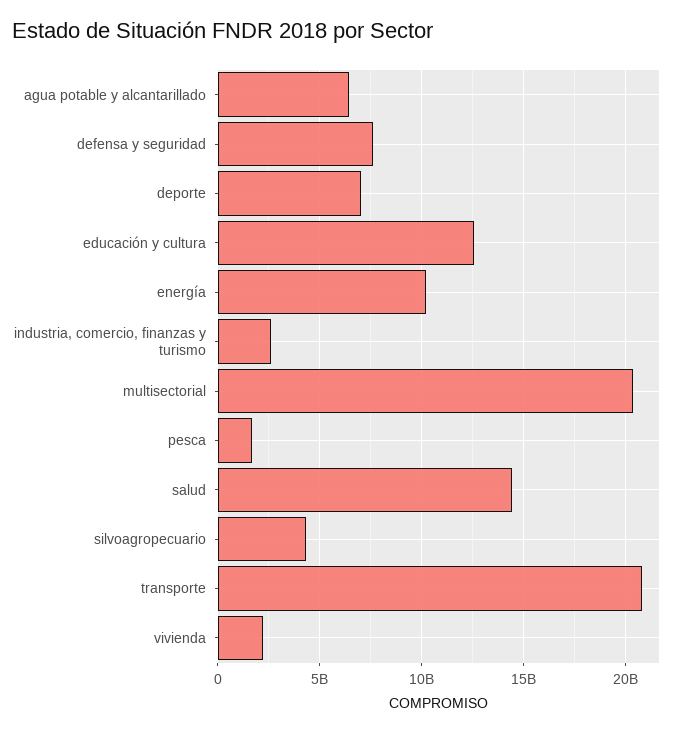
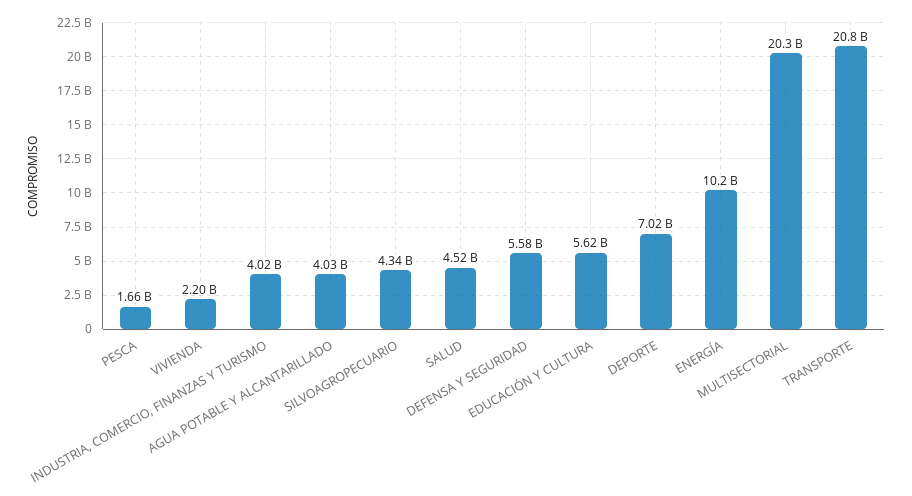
agua potable y alcantarillado: 6500000000 -> 4030000000
defensa y seguridad: 7500000000 -> 5580000000
educación y cultura: 12500000000 -> 5620000000
industria, comercio, finanzas y turismo: 2500000000 -> 4020000000
salud: 14500000000 -> 4520000000

